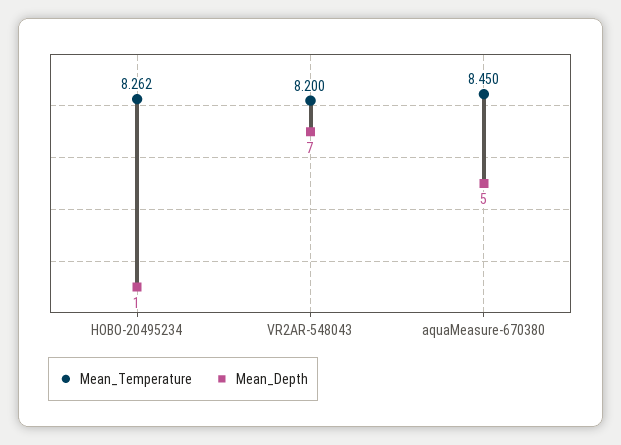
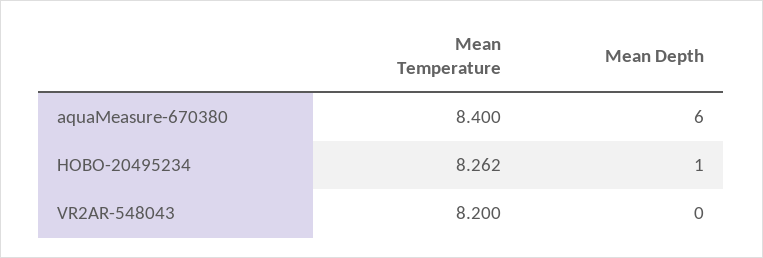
Mean_Depth, VR2AR-548043: 7 -> 0
Mean_Temperature, aquaMeasure-670380: 8.45 -> 8.4
Mean_Depth, aquaMeasure-670380: 5 -> 6

